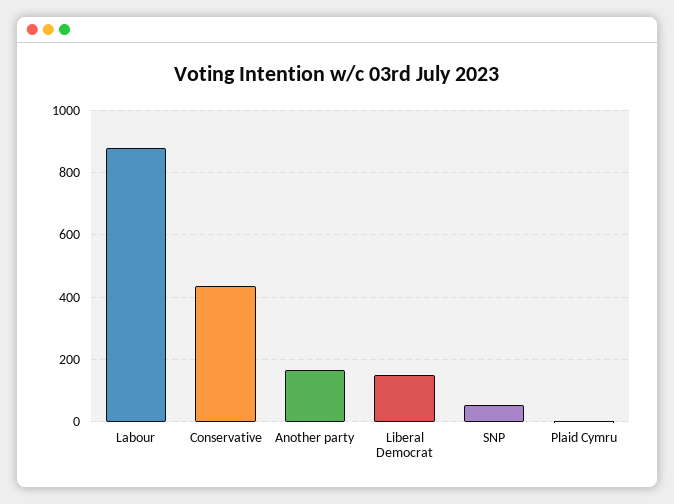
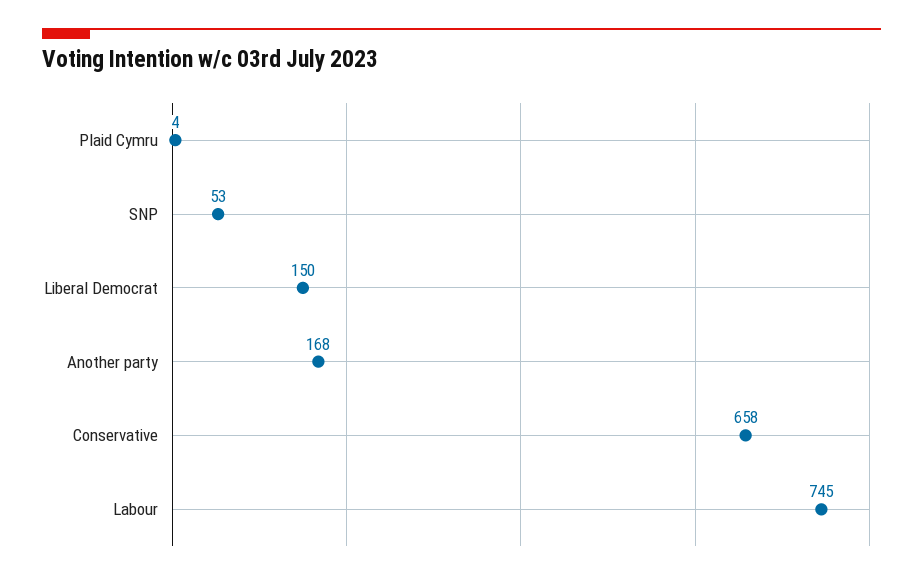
Labour: 880 -> 745
Conservative: 440 -> 658

